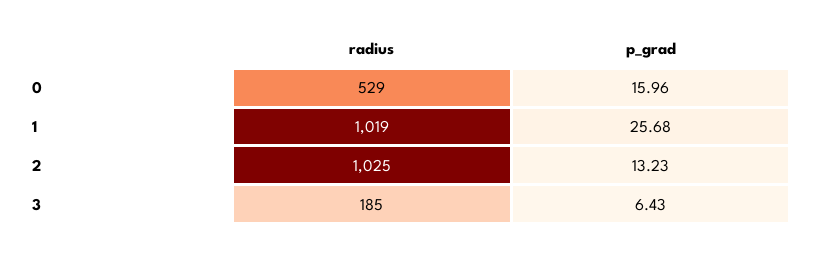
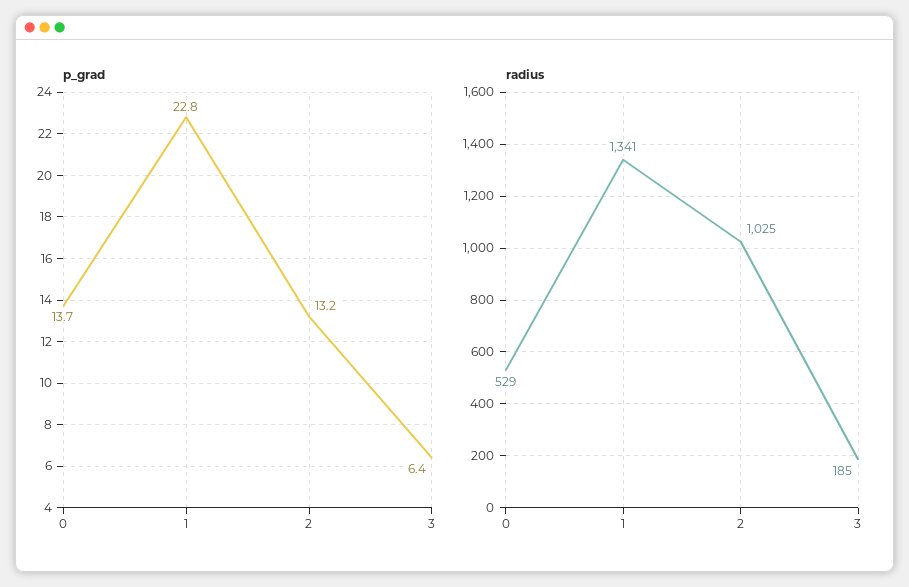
p_grad, 0: 15.96 -> 13.7
radius, 1: 1019 -> 1341
p_grad, 1: 25.68 -> 22.8

